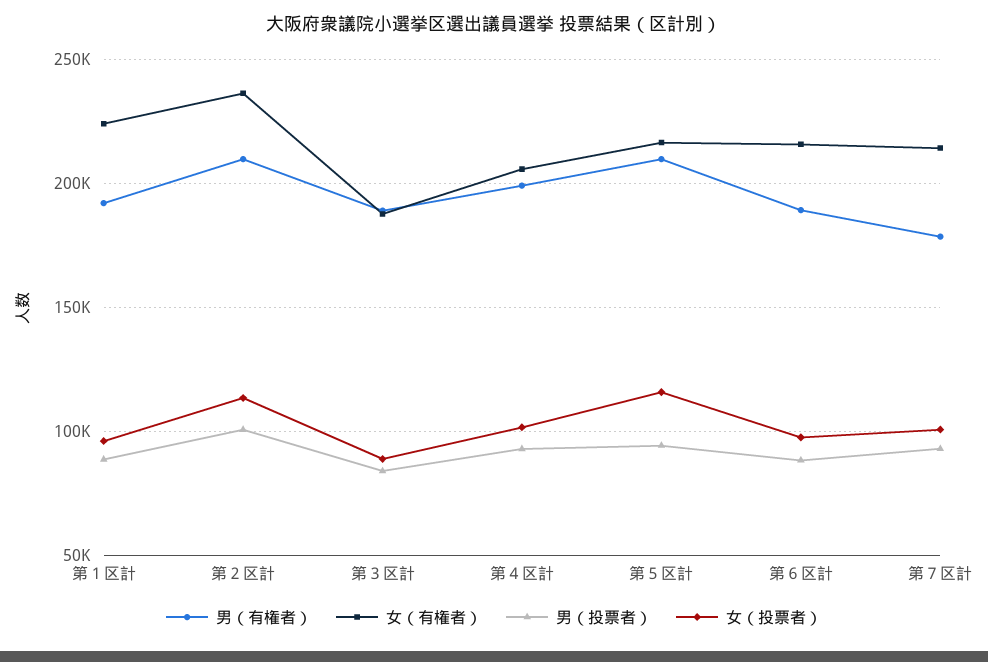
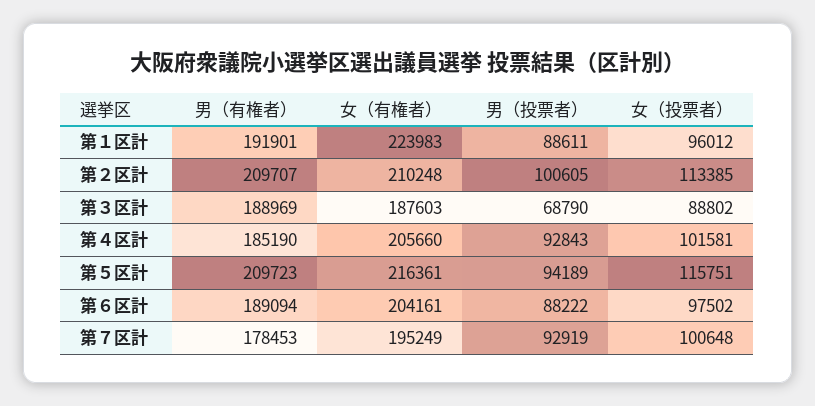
女（有権者）, 第２区計: 235000 -> 210248
男（投票者）, 第３区計: 85000 -> 68790
男（有権者）, 第４区計: 200000 -> 185190
女（有権者）, 第６区計: 215000 -> 204161
女（有権者）, 第７区計: 215000 -> 195249

